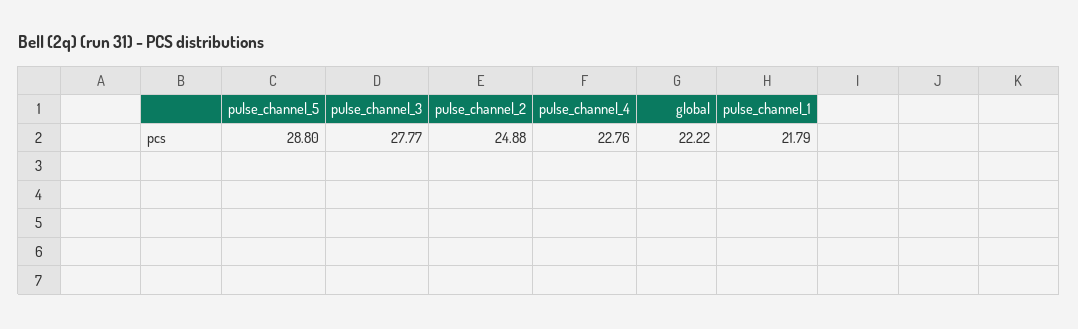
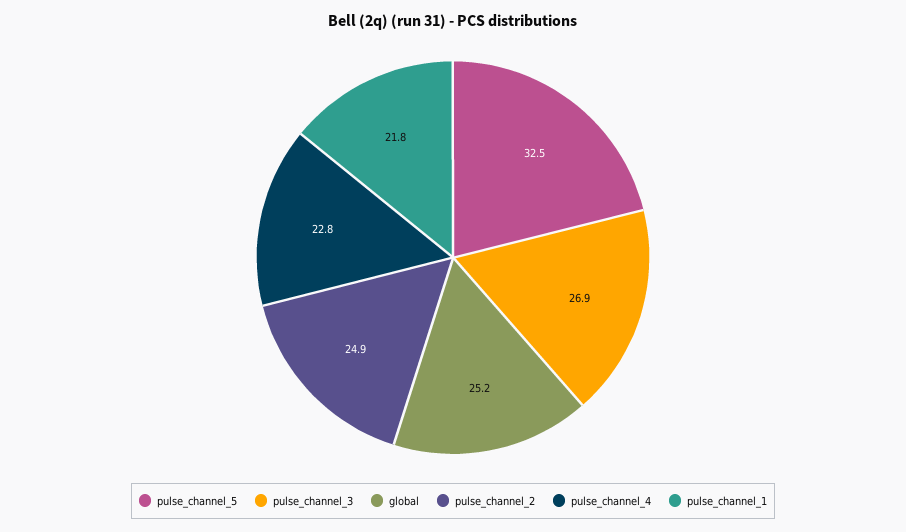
pulse_channel_5: 28.8 -> 32.5
pulse_channel_3: 27.77 -> 26.9
global: 22.22 -> 25.2

